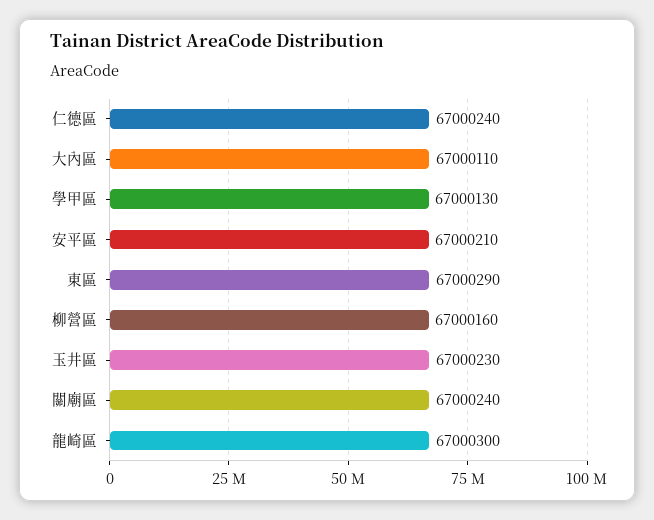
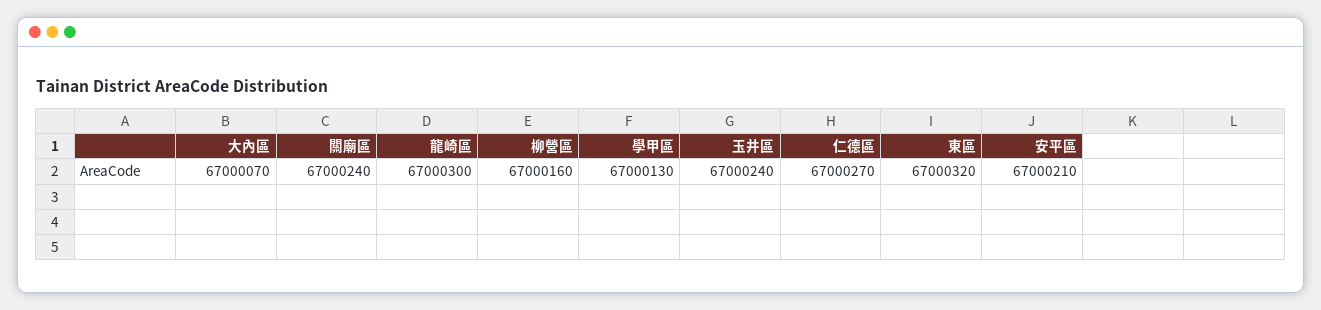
仁德區: 67000240 -> 67000270
大內區: 67000110 -> 67000070
東區: 67000290 -> 67000320
玉井區: 67000230 -> 67000240

